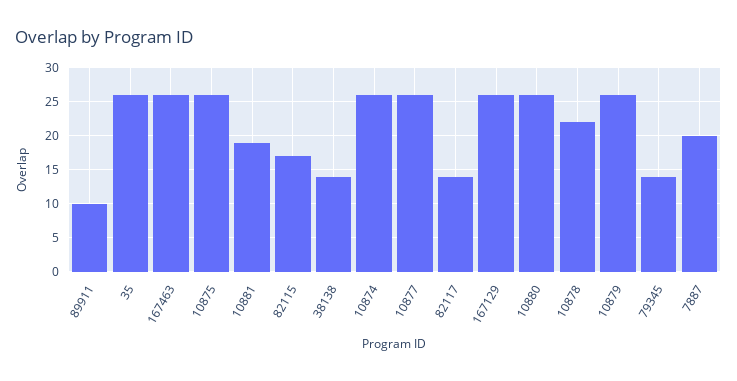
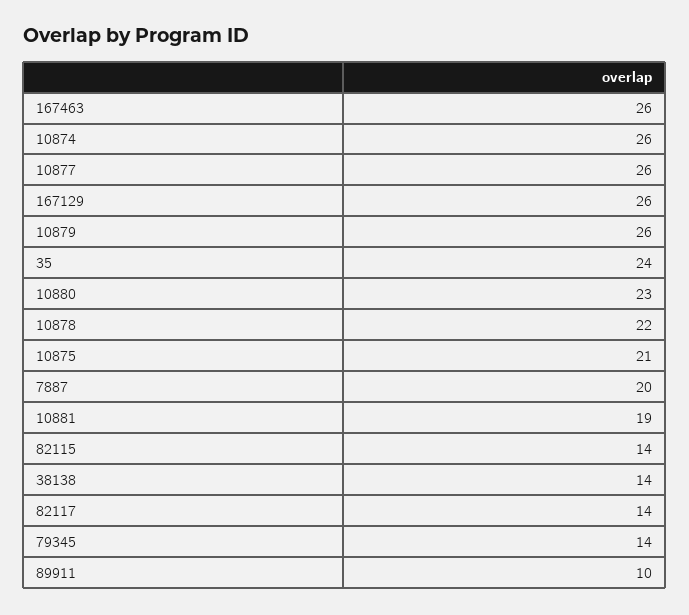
35: 26 -> 24
10875: 26 -> 21
82115: 17 -> 14
10880: 26 -> 23

